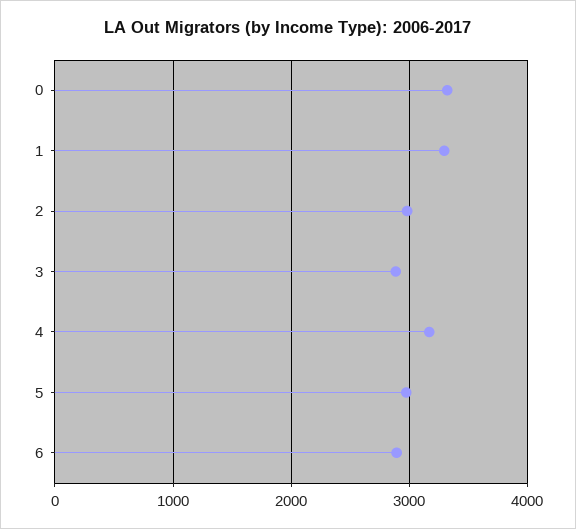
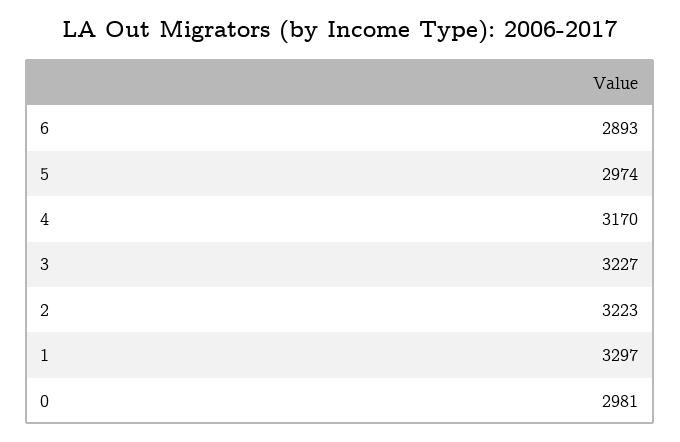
0: 3300 -> 2981
2: 3000 -> 3223
3: 2900 -> 3227

